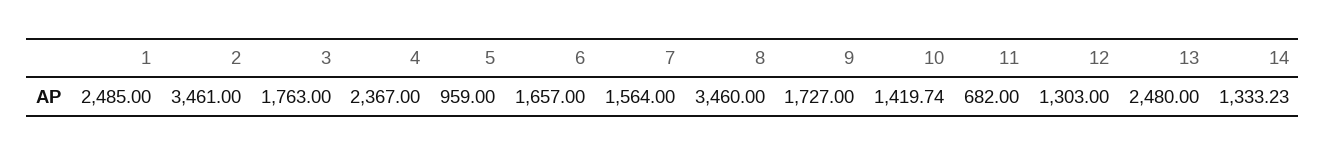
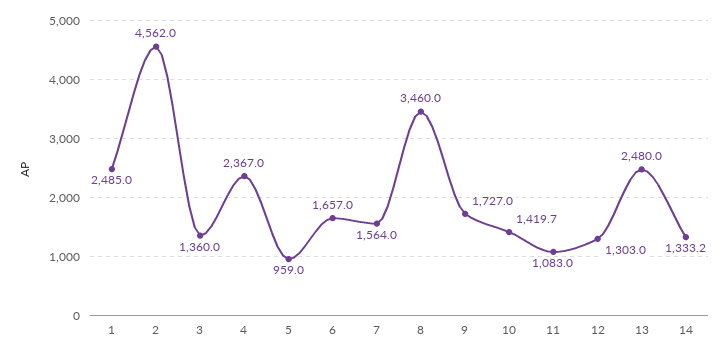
2: 3461 -> 4562
3: 1763 -> 1360
11: 682 -> 1083

